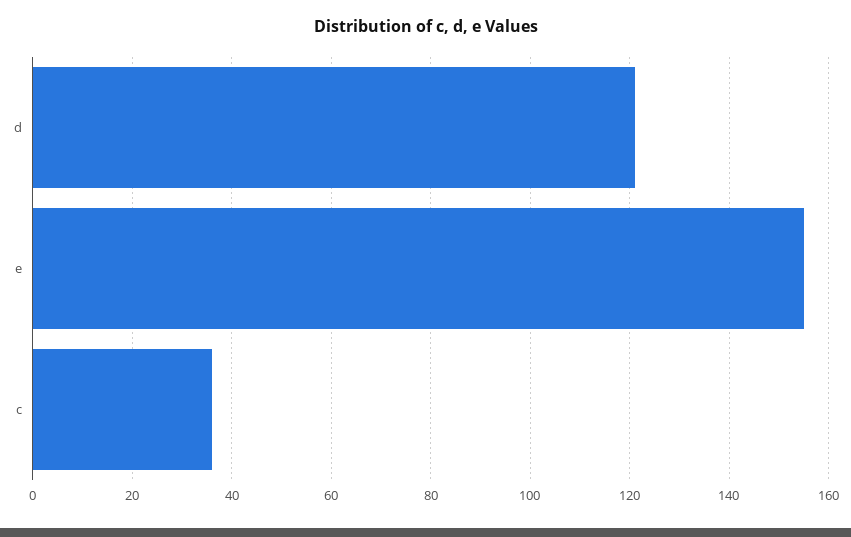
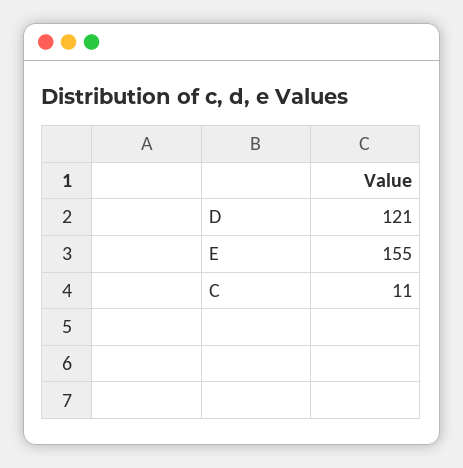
c: 35 -> 11

